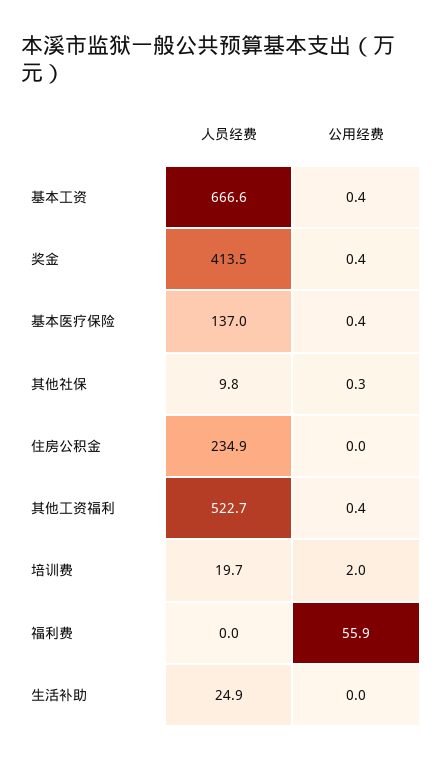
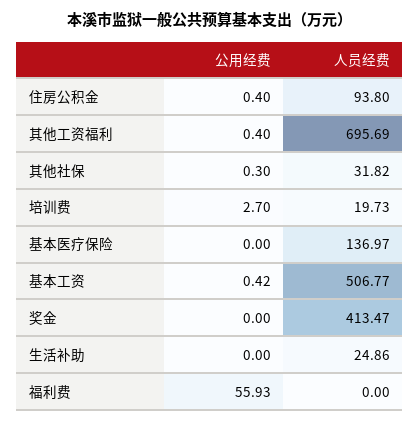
人员经费, 基本工资: 666.6 -> 506.77
公用经费, 奖金: 0.4 -> 0
公用经费, 基本医疗保险: 0.4 -> 0
人员经费, 其他社保: 9.8 -> 31.82
人员经费, 住房公积金: 234.9 -> 93.8
公用经费, 住房公积金: 0 -> 0.4
人员经费, 其他工资福利: 522.7 -> 695.69
公用经费, 培训费: 2 -> 2.7

